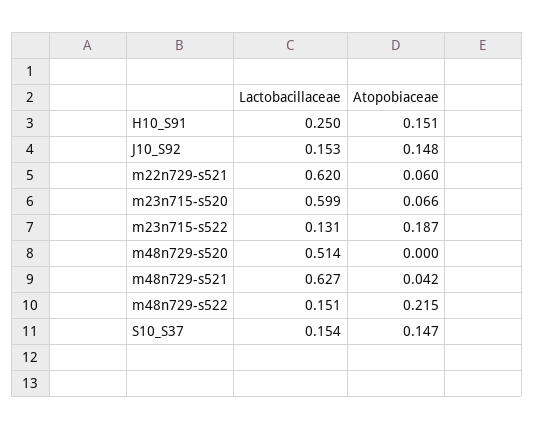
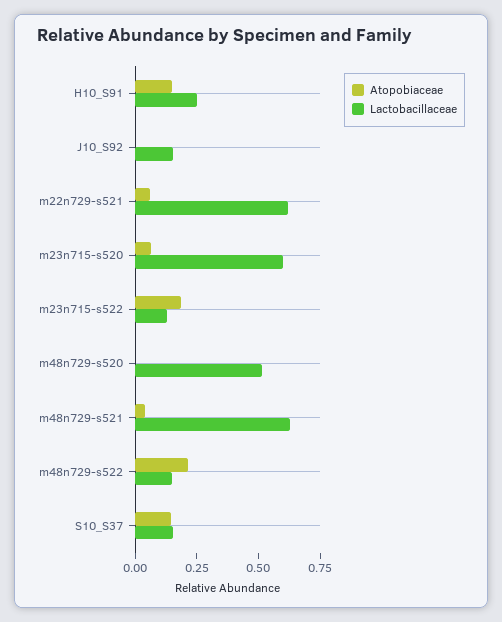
Atopobiaceae, J10_S92: 0.148 -> 0

